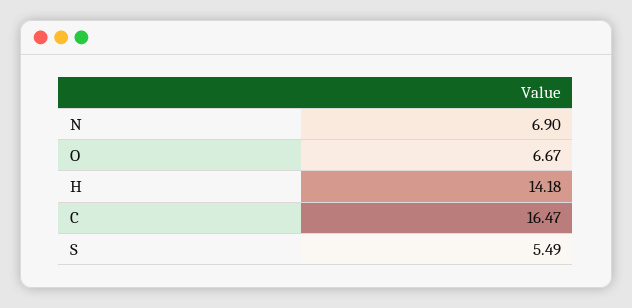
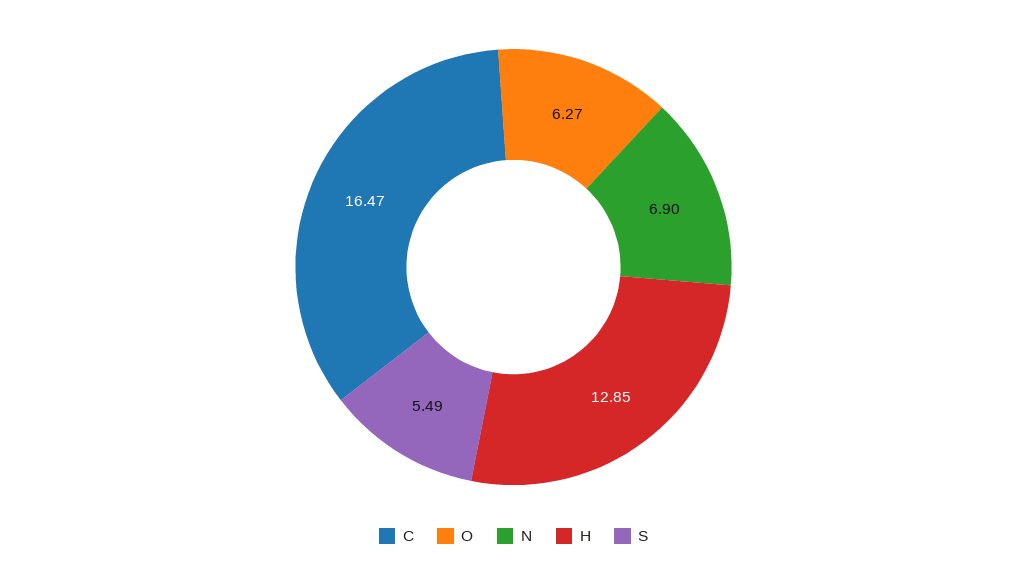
O: 6.67 -> 6.27
H: 14.18 -> 12.85

